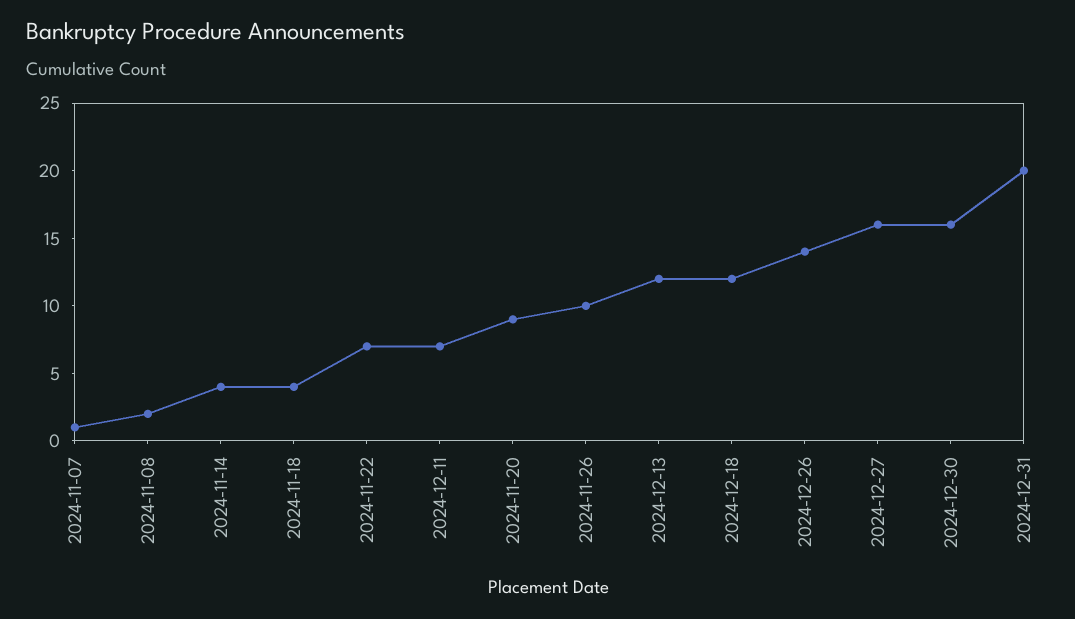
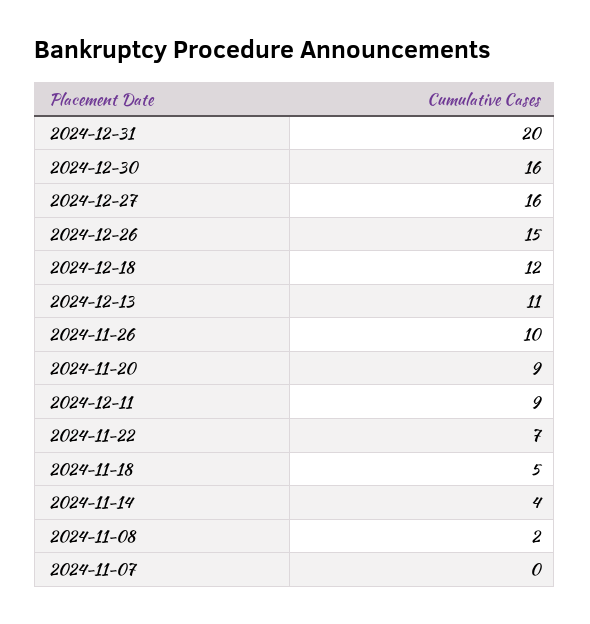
2024-11-07: 1 -> 0
2024-11-18: 4 -> 5
2024-12-11: 7 -> 9
2024-12-13: 12 -> 11
2024-12-26: 14 -> 15

